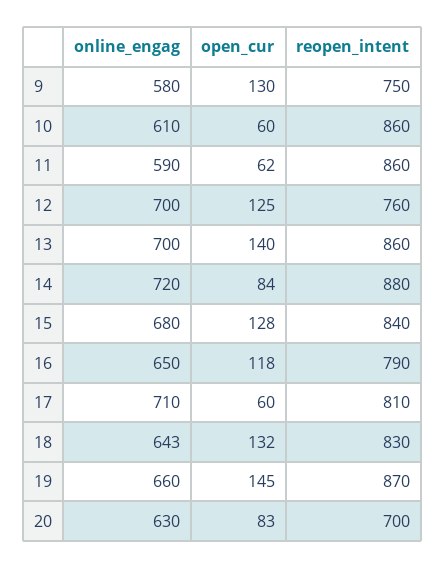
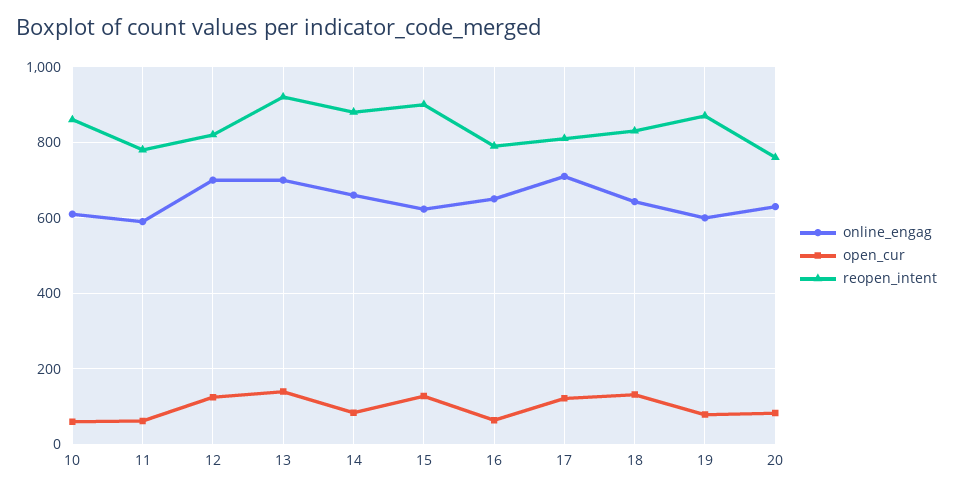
online_engag, 9: 580 -> none
open_cur, 9: 130 -> none
reopen_intent, 9: 750 -> none
reopen_intent, 11: 860 -> 780
reopen_intent, 12: 760 -> 820
reopen_intent, 13: 860 -> 920
online_engag, 14: 720 -> 660
online_engag, 15: 680 -> 620
reopen_intent, 15: 840 -> 900
open_cur, 16: 118 -> 60
open_cur, 17: 60 -> 120
online_engag, 19: 660 -> 600
open_cur, 19: 145 -> 80
reopen_intent, 20: 700 -> 760

